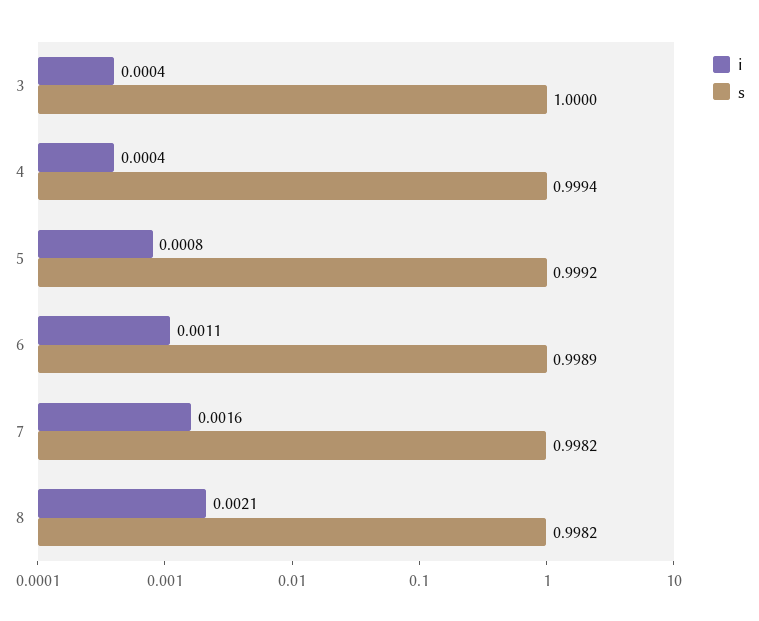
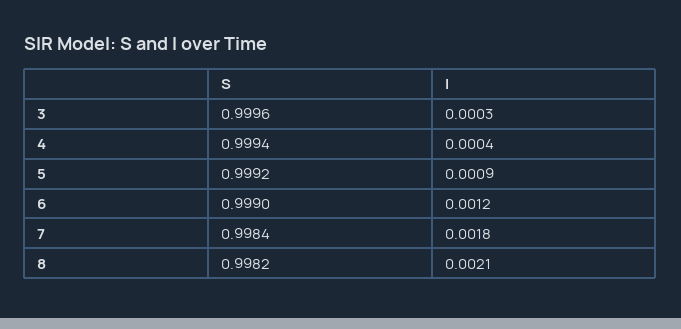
i, 3: 0.0004 -> 0.0003
s, 3: 1 -> 0.9996
i, 5: 0.0008 -> 0.0009
i, 6: 0.0011 -> 0.0012
s, 6: 0.9989 -> 0.999
i, 7: 0.0016 -> 0.0018
s, 7: 0.9982 -> 0.9984

